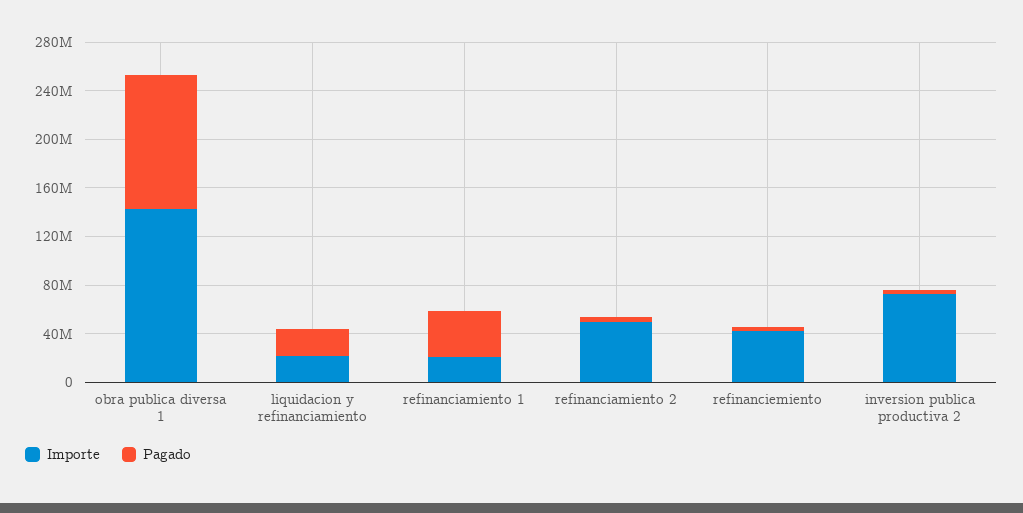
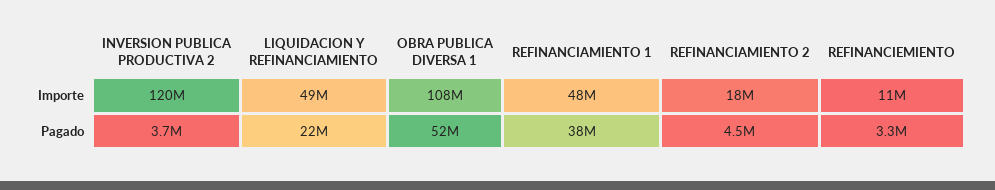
Importe, obra publica diversa 1: 140000000 -> 108000000
Pagado, obra publica diversa 1: 110000000 -> 52000000
Importe, liquidacion y refinanciamiento: 20000000 -> 49000000
Importe, refinanciamiento 1: 20000000 -> 48000000
Importe, refinanciamiento 2: 50000000 -> 18000000
Importe, refinanciemiento: 40000000 -> 11000000
Importe, inversion publica productiva 2: 70000000 -> 120000000

